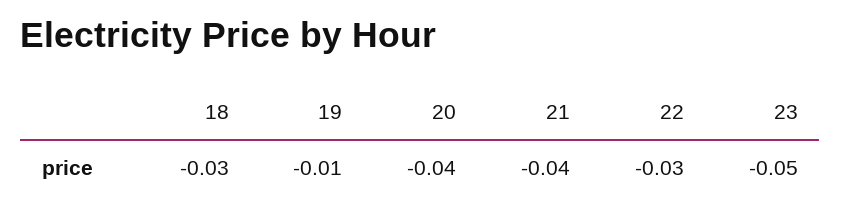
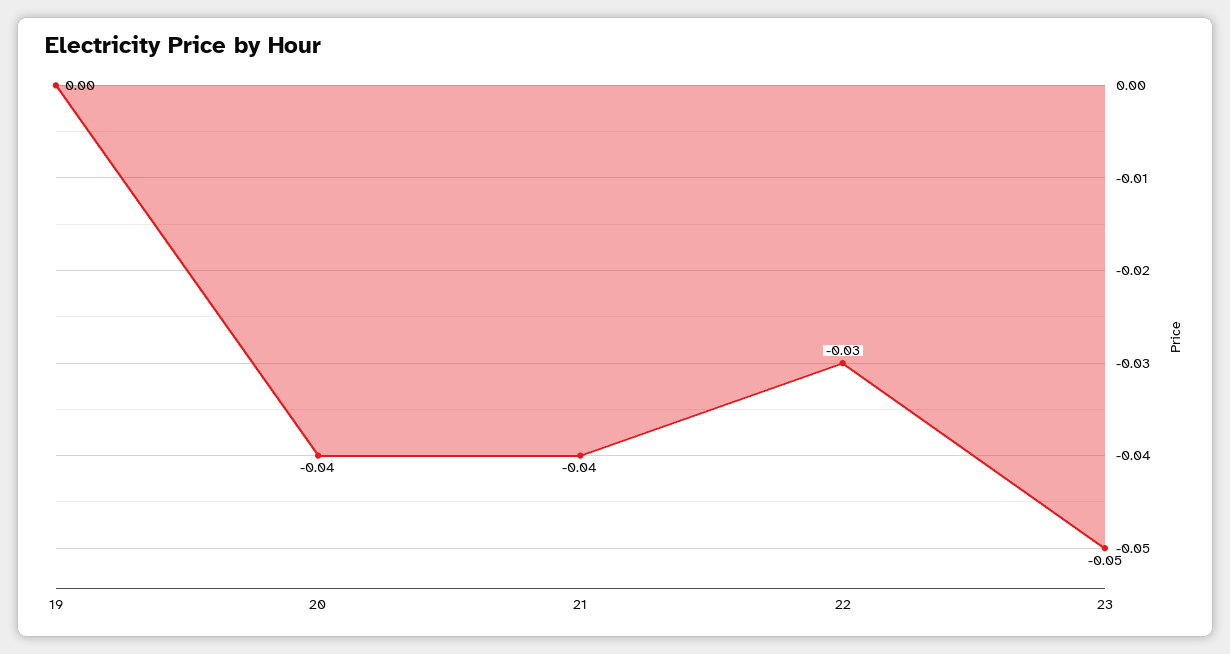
18: -0.03 -> none
19: -0.01 -> 0

